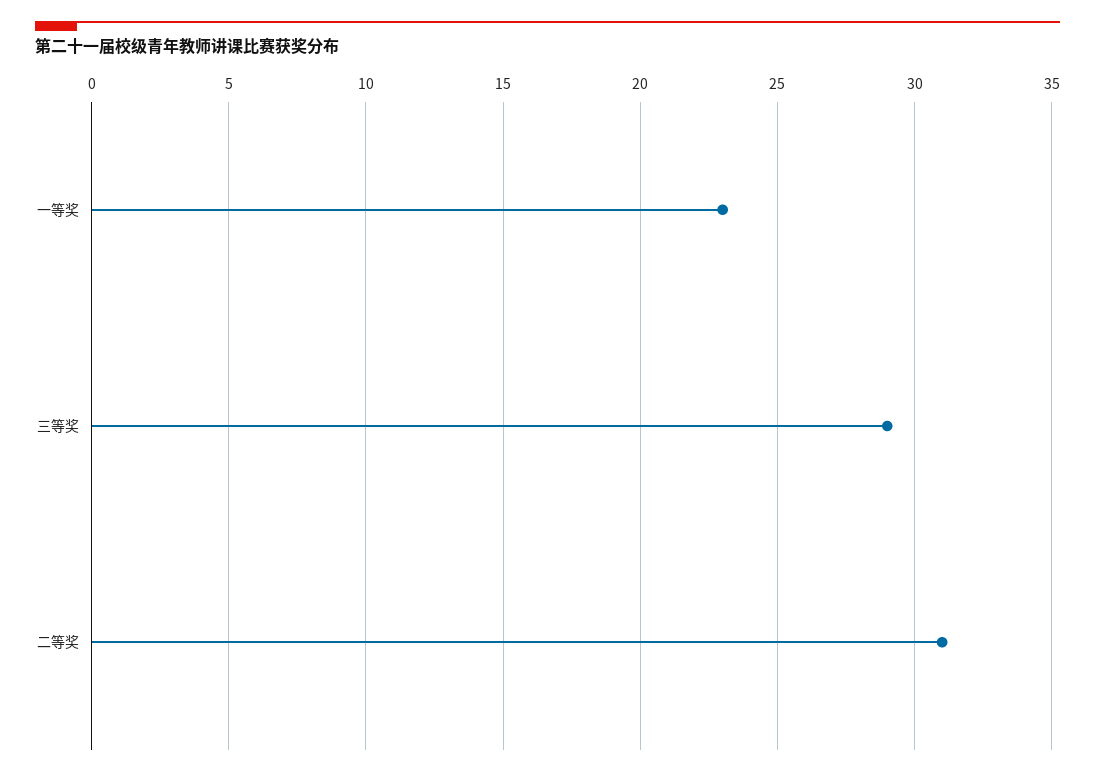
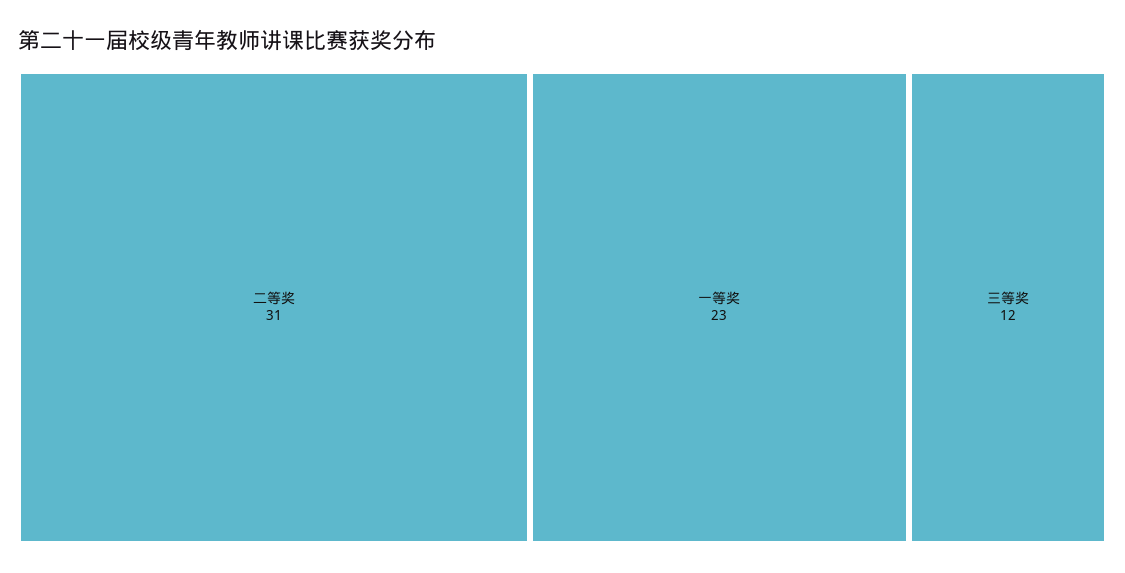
三等奖: 29 -> 12

